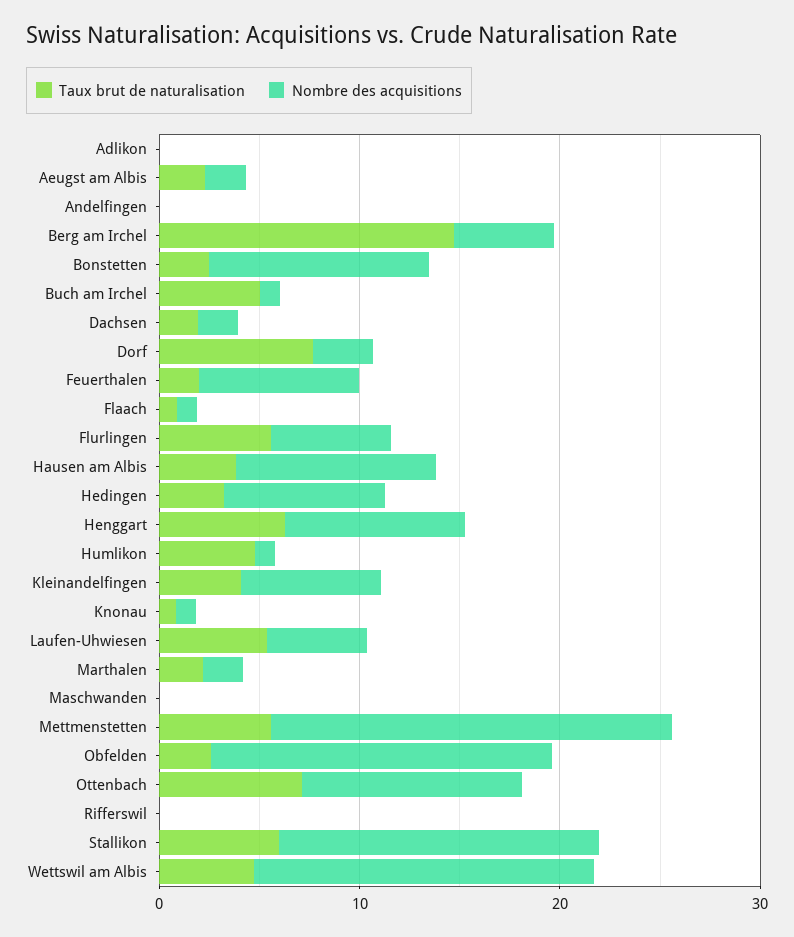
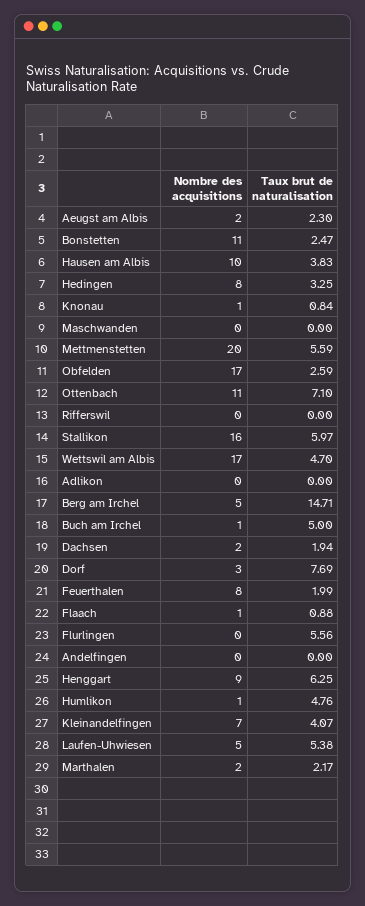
Nombre des acquisitions, Flurlingen: 6 -> 0

